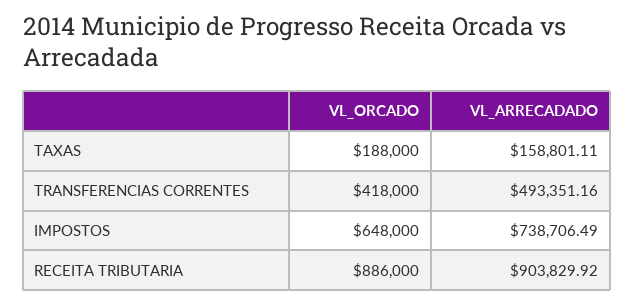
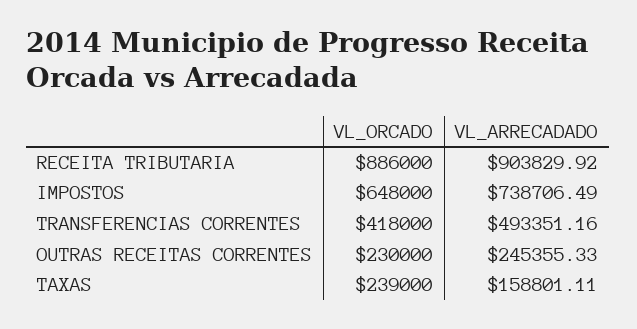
VL_ORCADO, TAXAS: 188000 -> 239000
VL_ORCADO, OUTRAS RECEITAS CORRENTES: none -> 230000
VL_ARRECADADO, OUTRAS RECEITAS CORRENTES: none -> 245355.33

